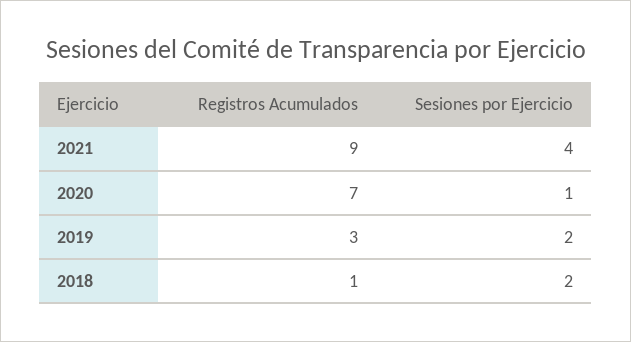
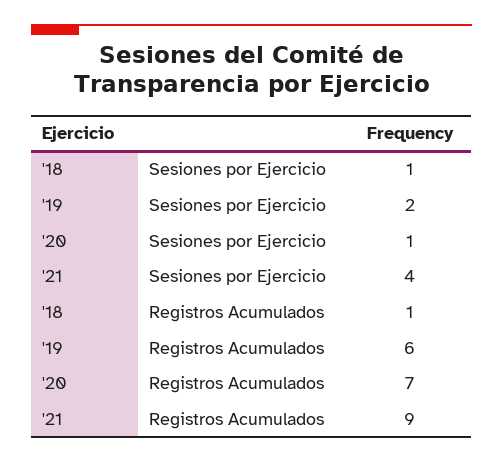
Registros Acumulados, 2019: 3 -> 6
Sesiones por Ejercicio, 2018: 2 -> 1

